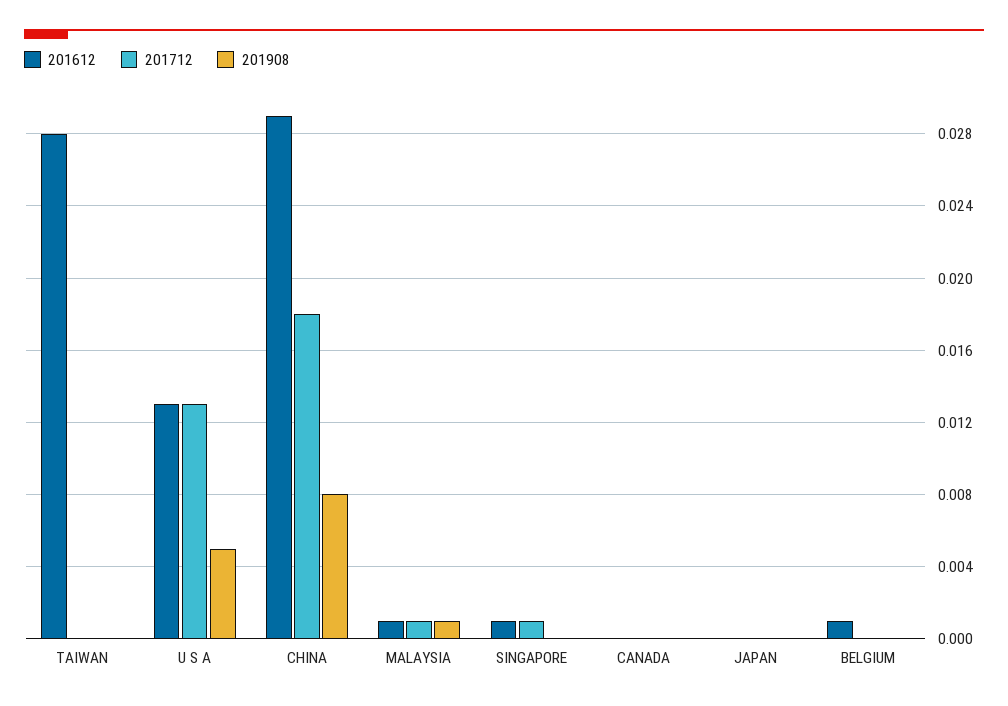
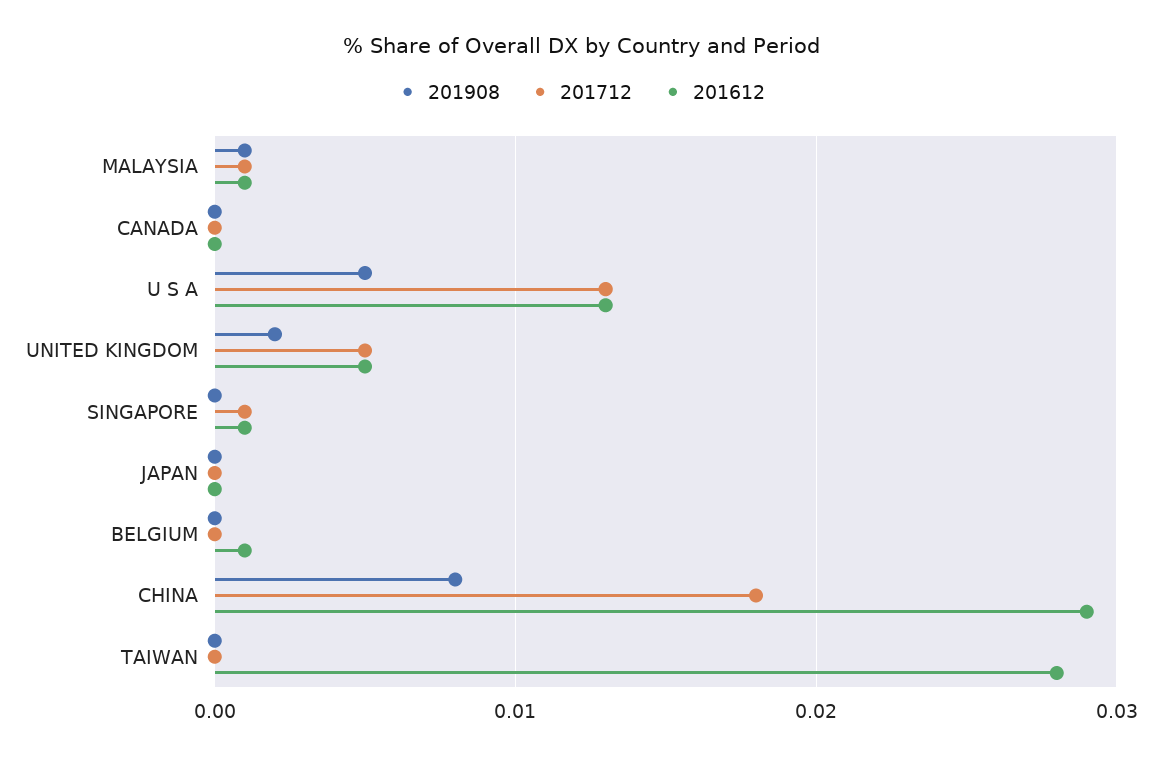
201908, UNITED KINGDOM: none -> 0.002
201712, UNITED KINGDOM: none -> 0.005
201612, UNITED KINGDOM: none -> 0.005

